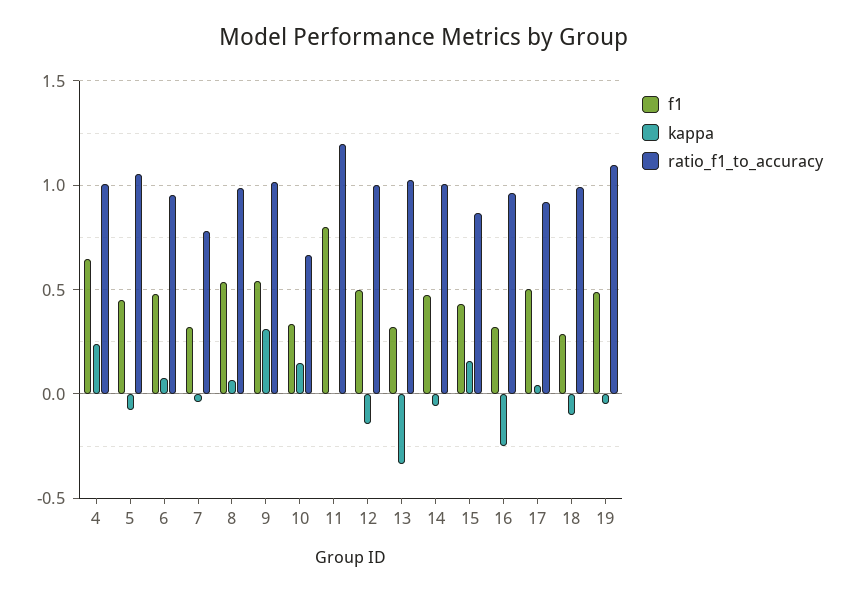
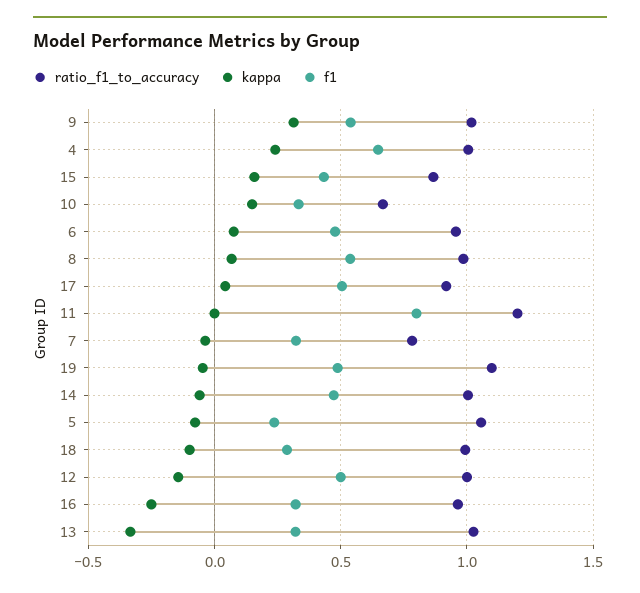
f1, 5: 0.45 -> 0.25

